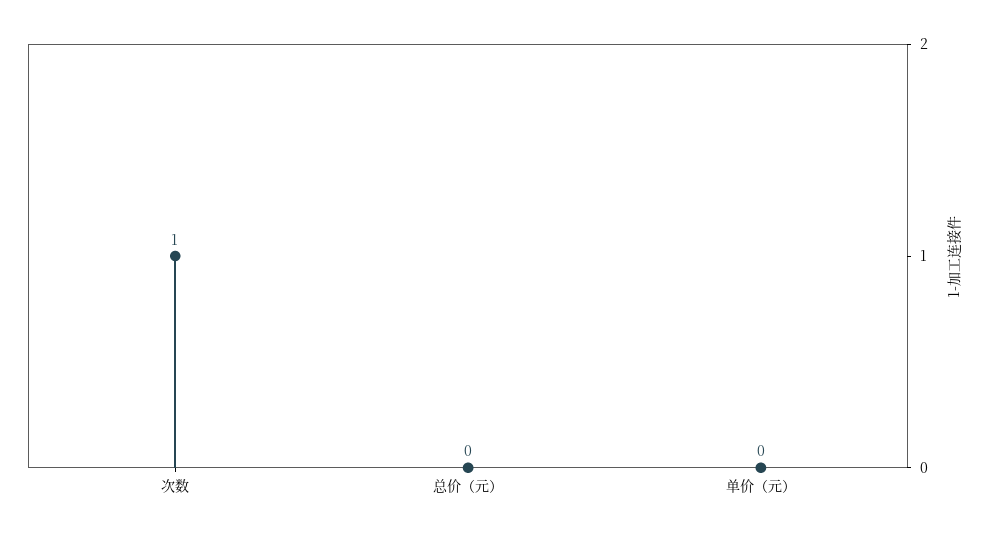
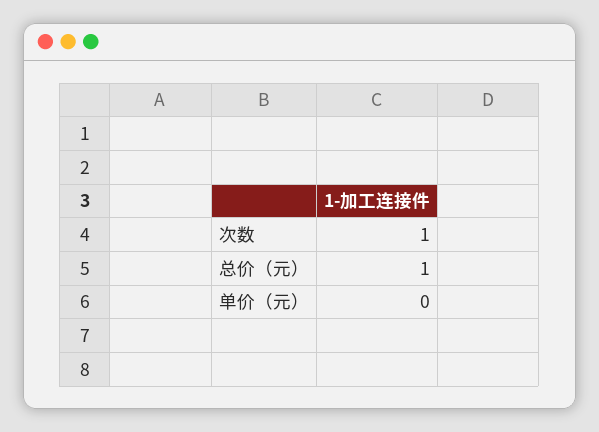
总价（元）: 0 -> 1

